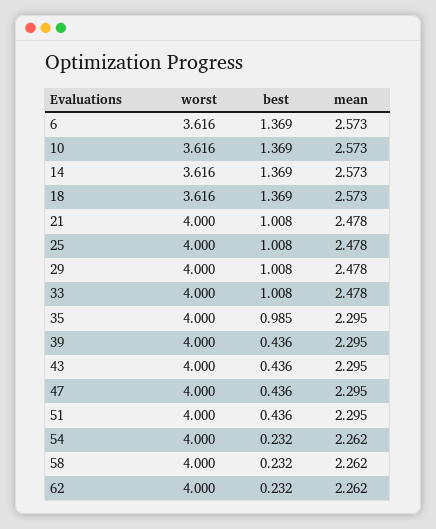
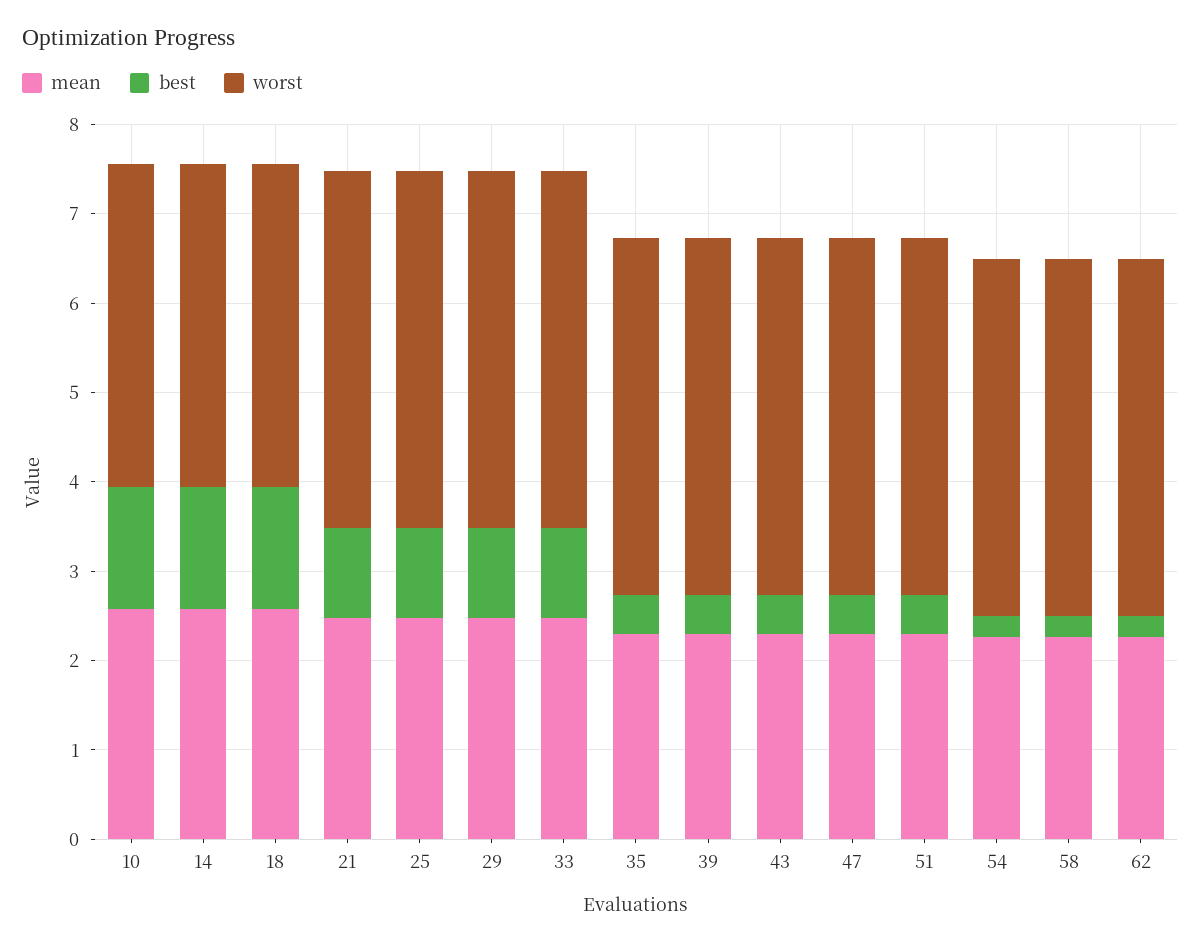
worst, 6: 3.616 -> none
best, 6: 1.369 -> none
mean, 6: 2.573 -> none
best, 35: 0.985 -> 0.4

